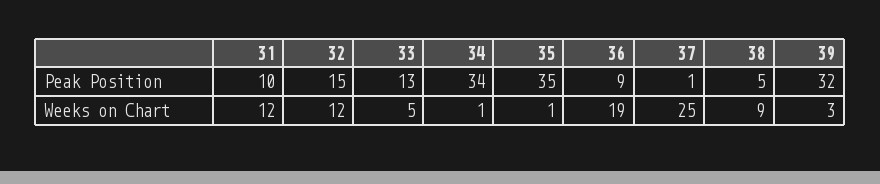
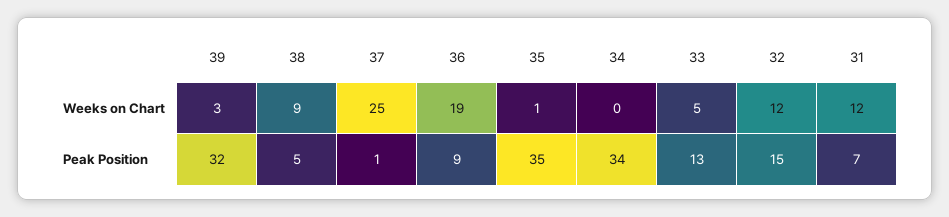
31, Peak Position: 10 -> 7
34, Weeks on Chart: 1 -> 0

